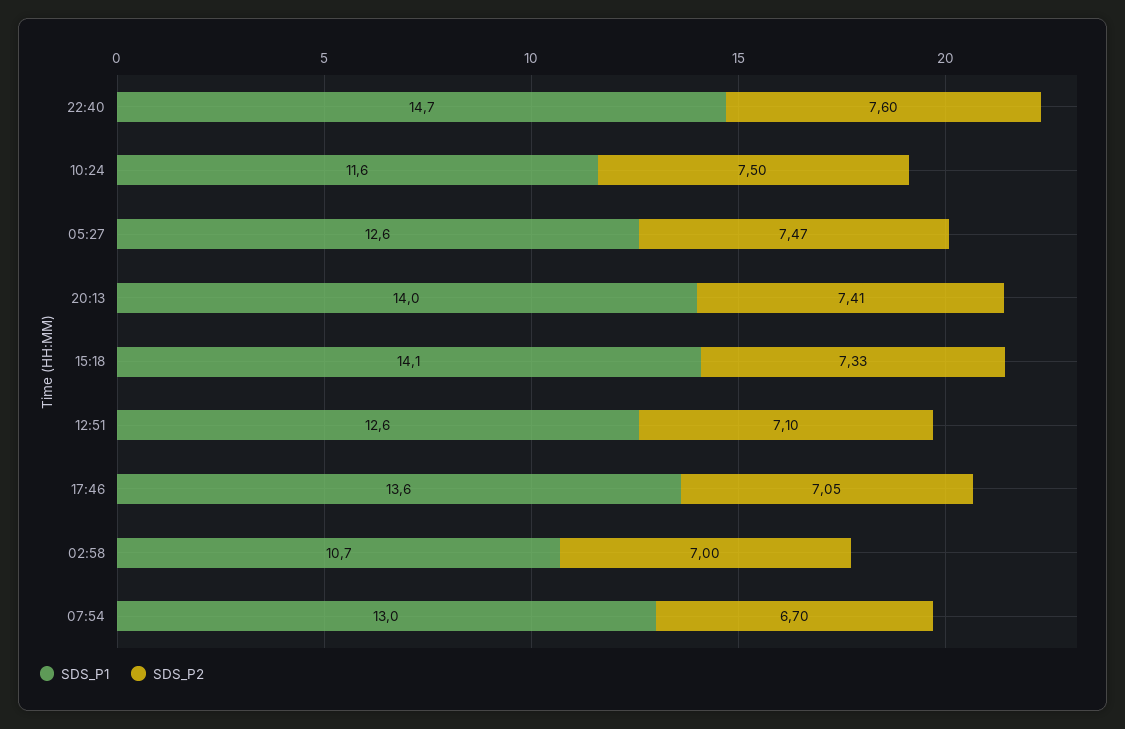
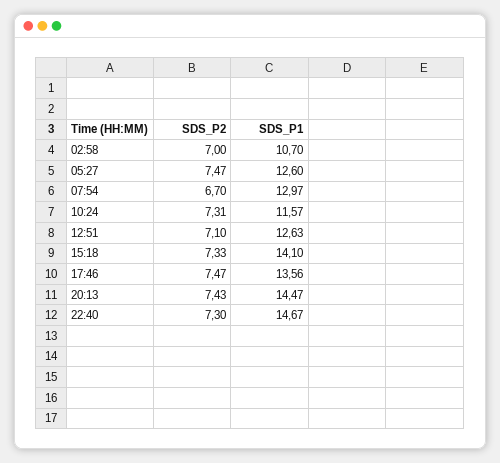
SDS_P2, 22:40: 7.6 -> 7.3
SDS_P2, 10:24: 7.5 -> 7.31
SDS_P1, 20:13: 14 -> 14.47
SDS_P2, 20:13: 7.41 -> 7.43
SDS_P2, 17:46: 7.05 -> 7.47

